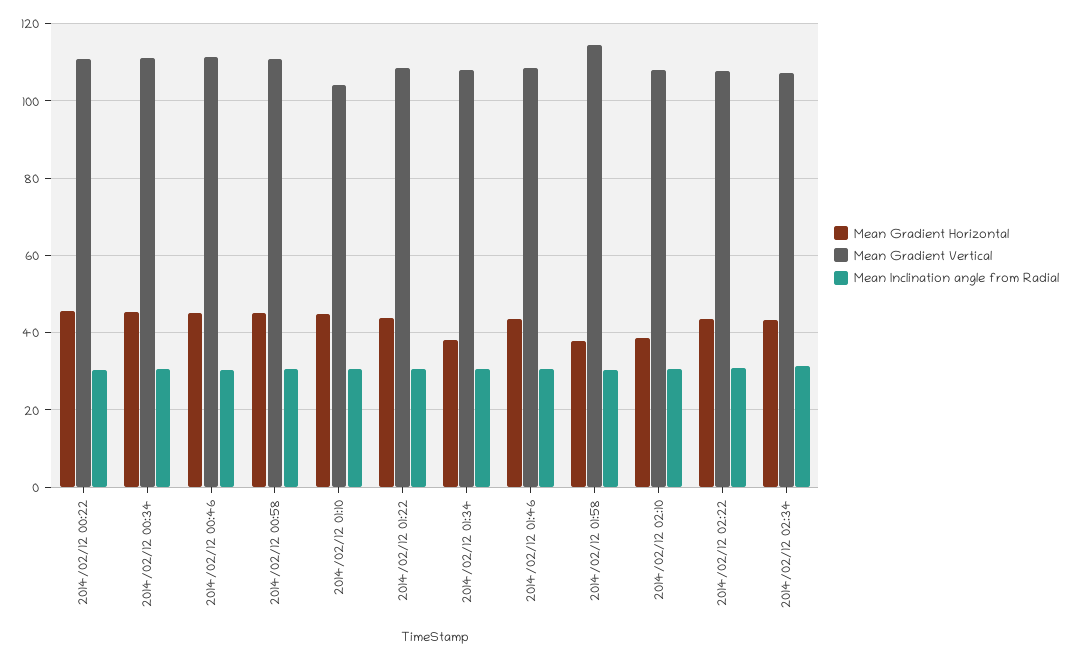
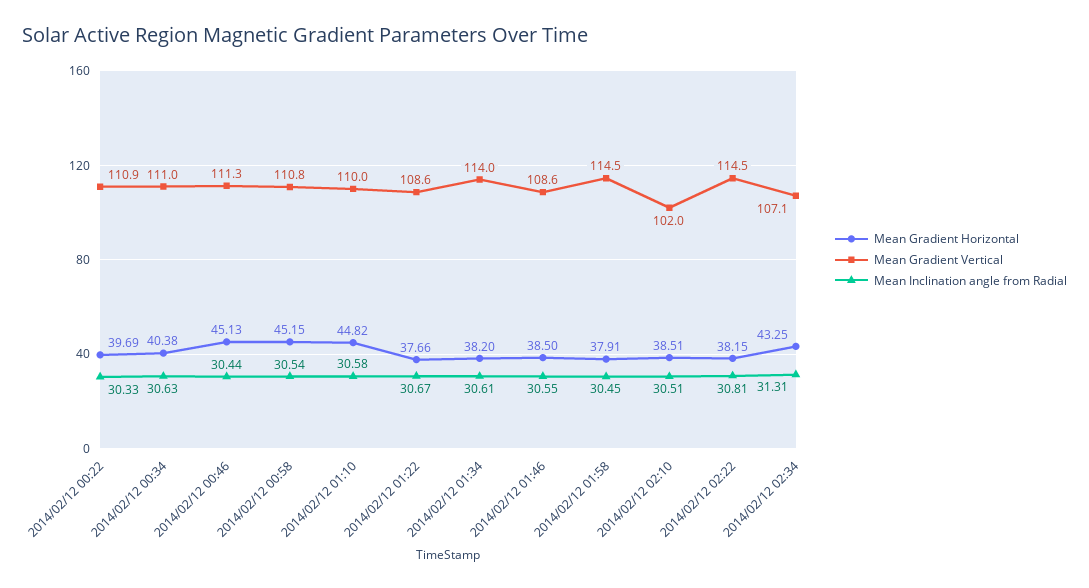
Mean Gradient Horizontal, 2014/02/12 00:22: 46 -> 39.69
Mean Gradient Horizontal, 2014/02/12 00:34: 46 -> 40.38
Mean Gradient Vertical, 2014/02/12 01:10: 104 -> 110
Mean Gradient Horizontal, 2014/02/12 01:22: 44 -> 37.66
Mean Gradient Vertical, 2014/02/12 01:34: 108 -> 114
Mean Gradient Horizontal, 2014/02/12 01:46: 44 -> 38.5
Mean Gradient Vertical, 2014/02/12 02:10: 108 -> 102
Mean Gradient Horizontal, 2014/02/12 02:22: 44 -> 38.15
Mean Gradient Vertical, 2014/02/12 02:22: 108 -> 114.5

